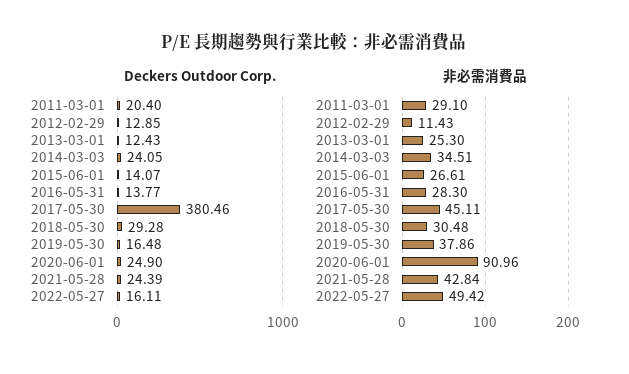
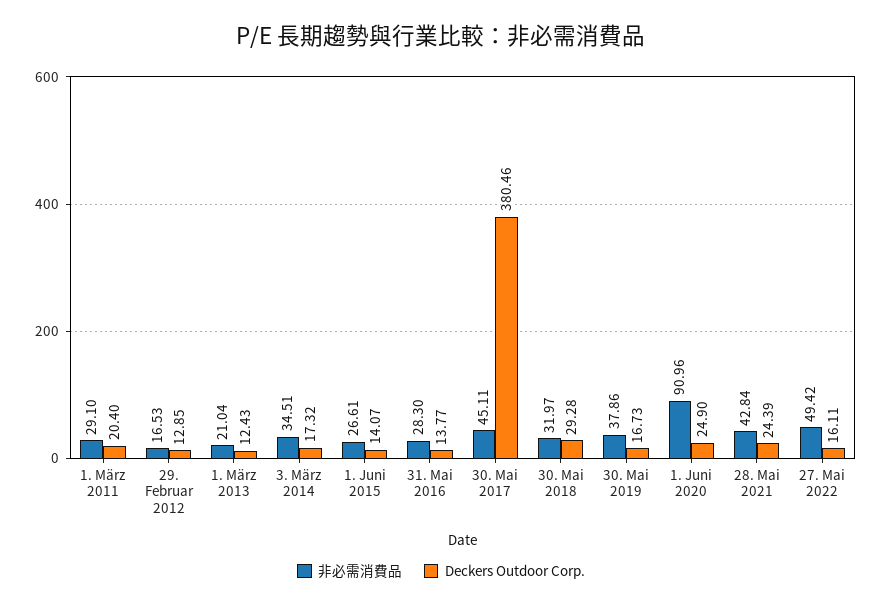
Deckers Outdoor Corp., 2014-03-03: 24.05 -> 17.32
Deckers Outdoor Corp., 2019-05-30: 16.48 -> 16.73
非必需消費品, 2012-02-29: 11.43 -> 16.53
非必需消費品, 2013-03-01: 25.3 -> 21.04
非必需消費品, 2018-05-30: 30.48 -> 31.97

